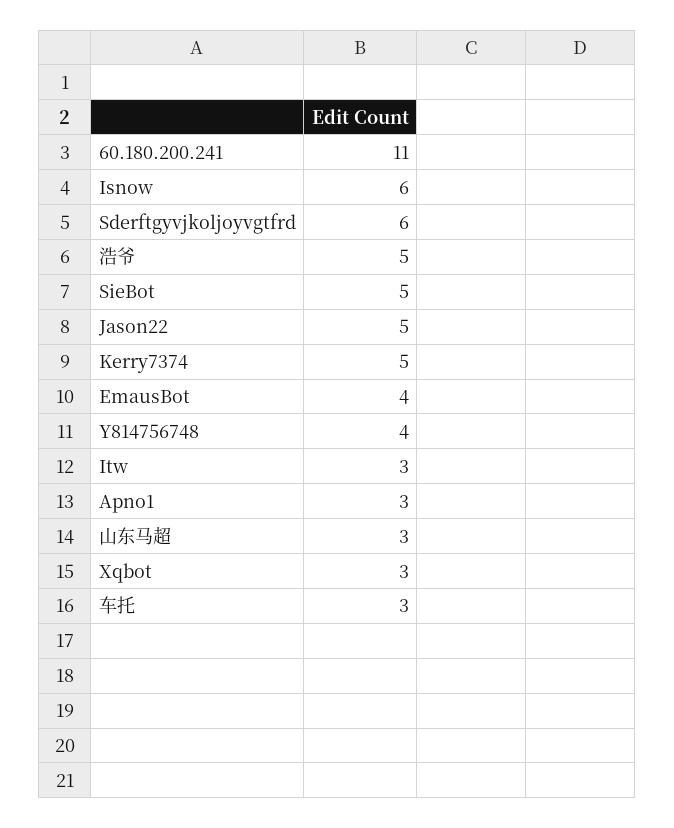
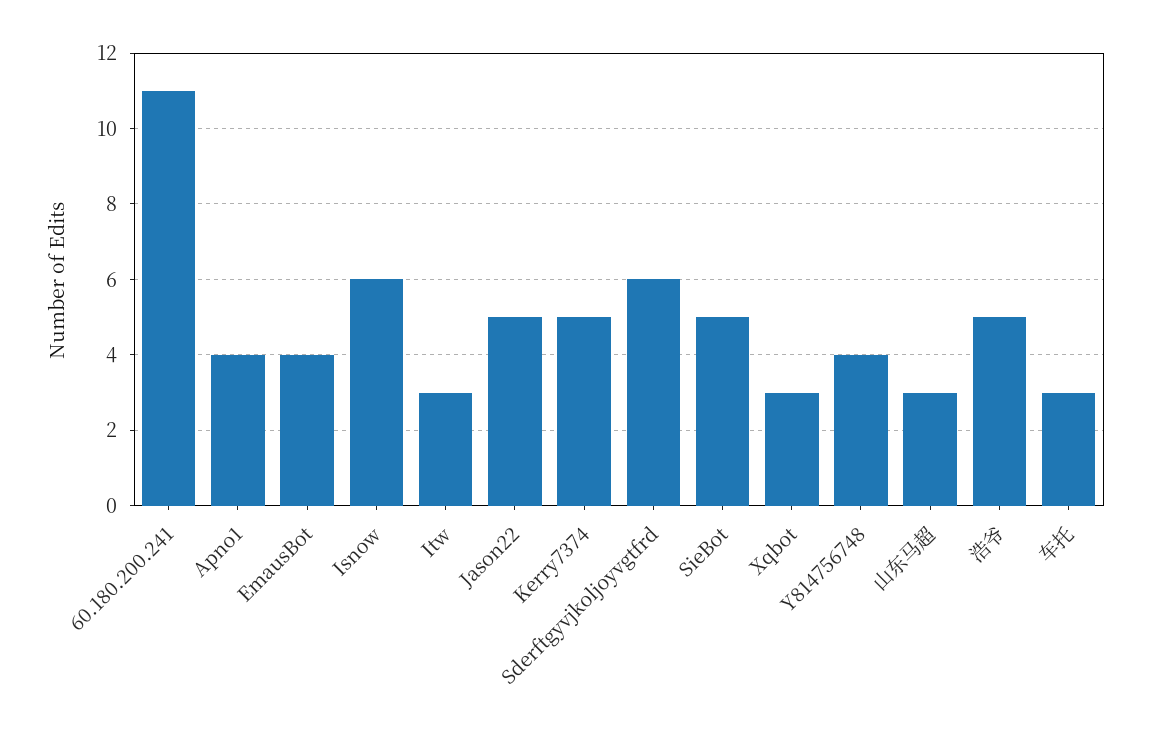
Apno1: 3 -> 4

